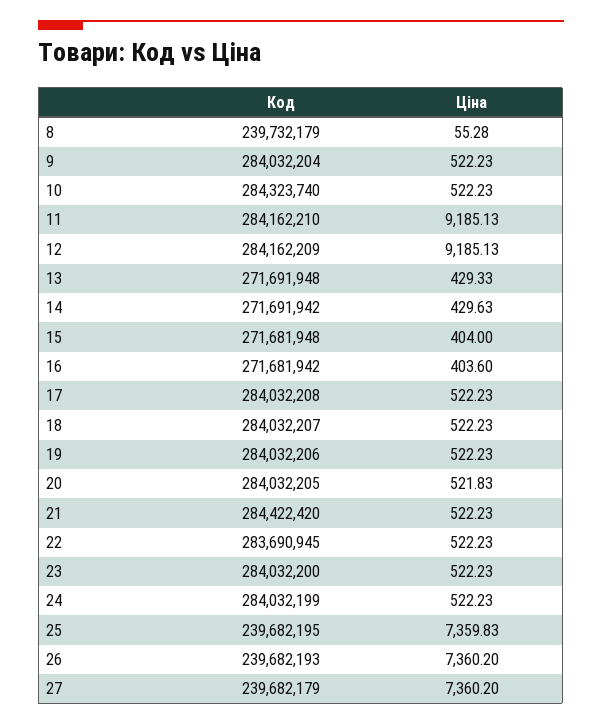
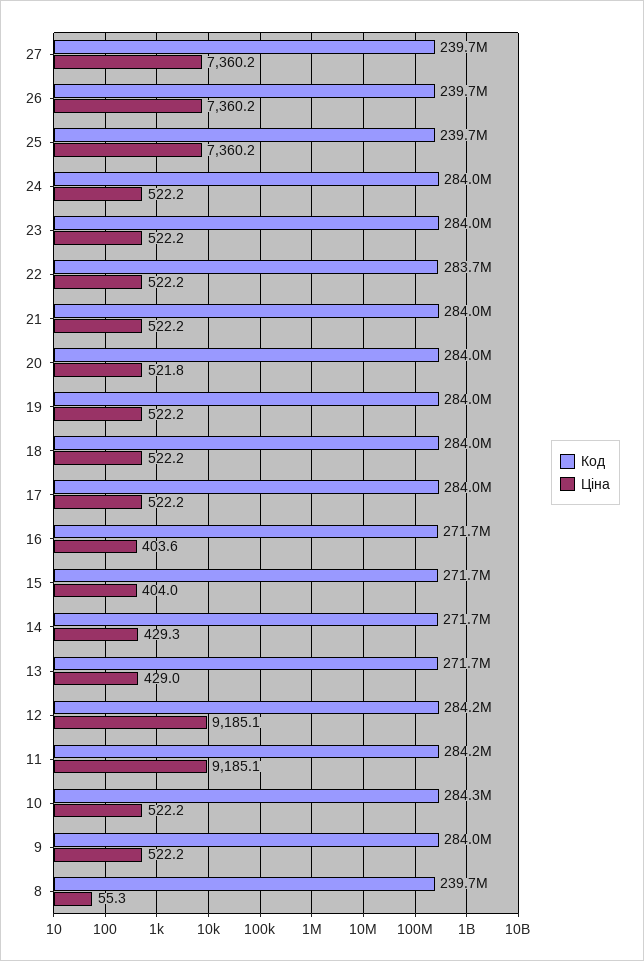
Ціна, 13: 429.33 -> 429
Ціна, 14: 429.63 -> 429.3
Код, 21: 284422420 -> 284000000
Ціна, 25: 7359.83 -> 7360.2

